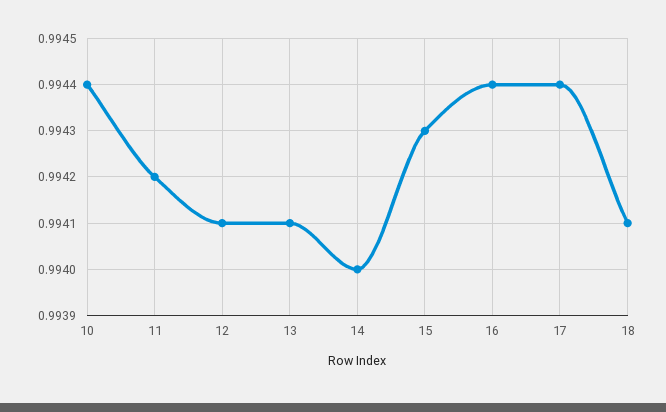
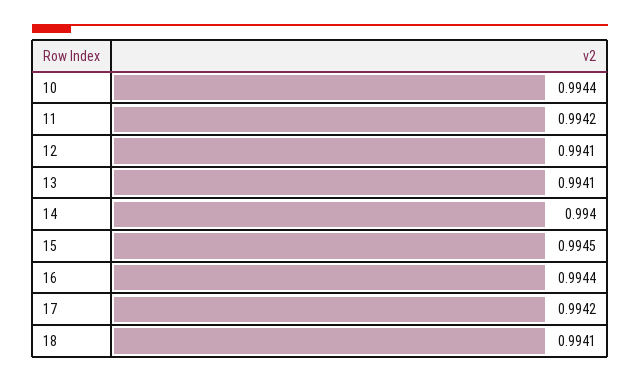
15: 0.9943 -> 0.9945
17: 0.9944 -> 0.9942

